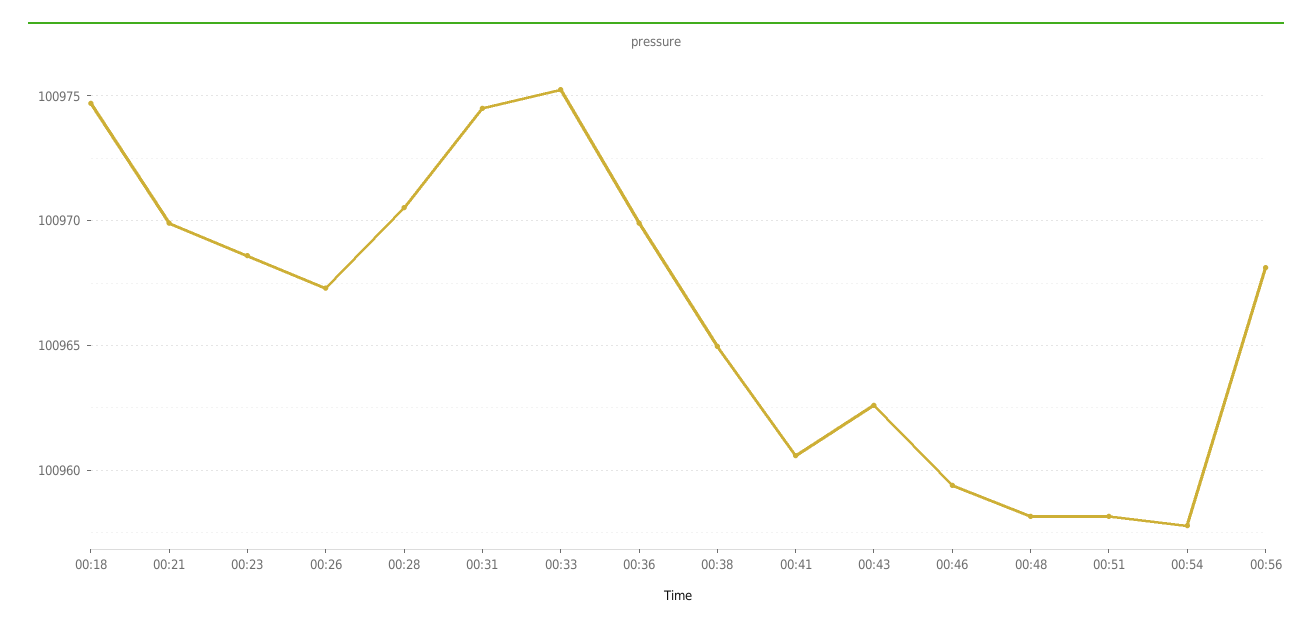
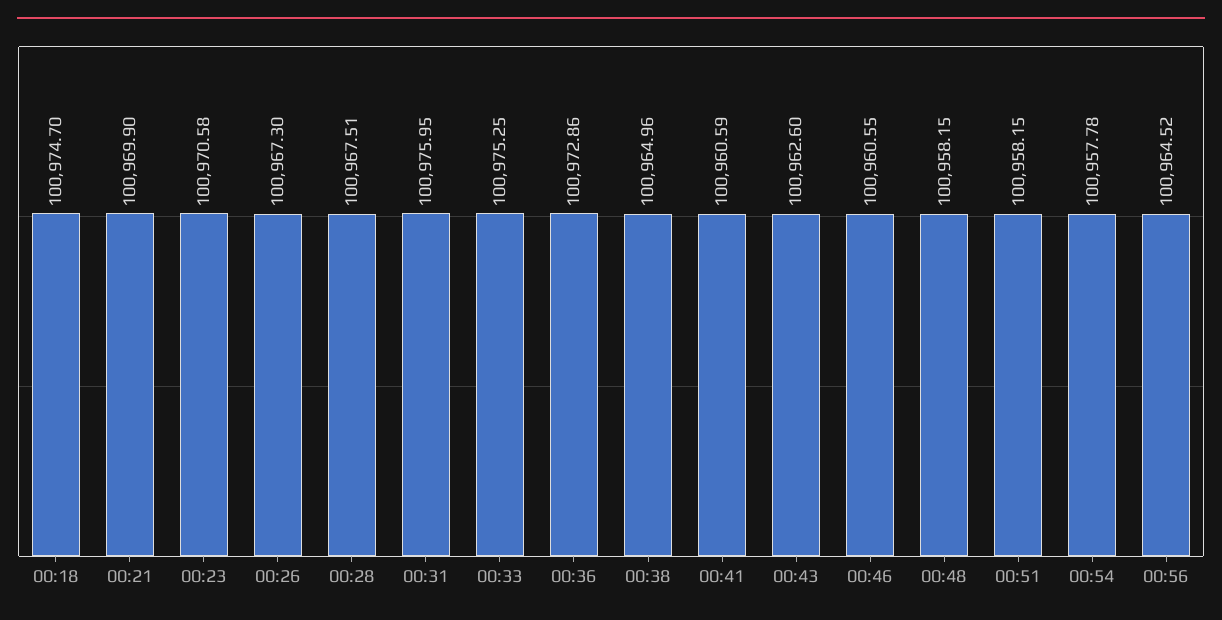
00:23: 100968.5 -> 100970.58
00:28: 100970.5 -> 100967.51
00:31: 100974.5 -> 100975.95
00:36: 100970 -> 100972.86
00:46: 100959.5 -> 100960.55
00:56: 100968 -> 100964.52

